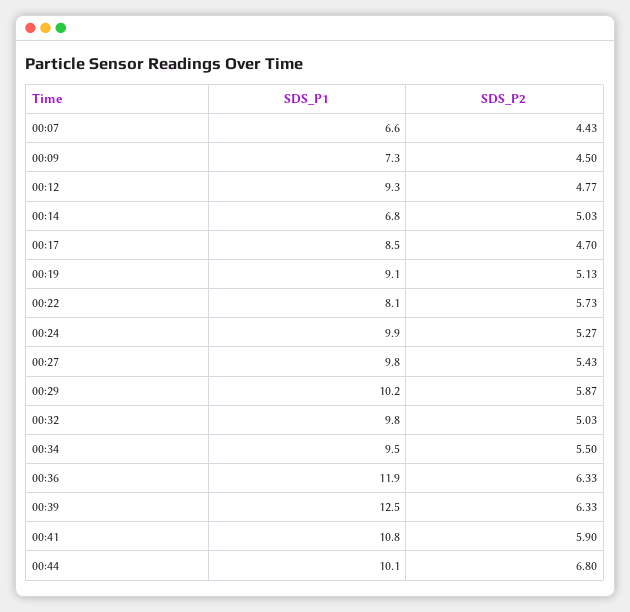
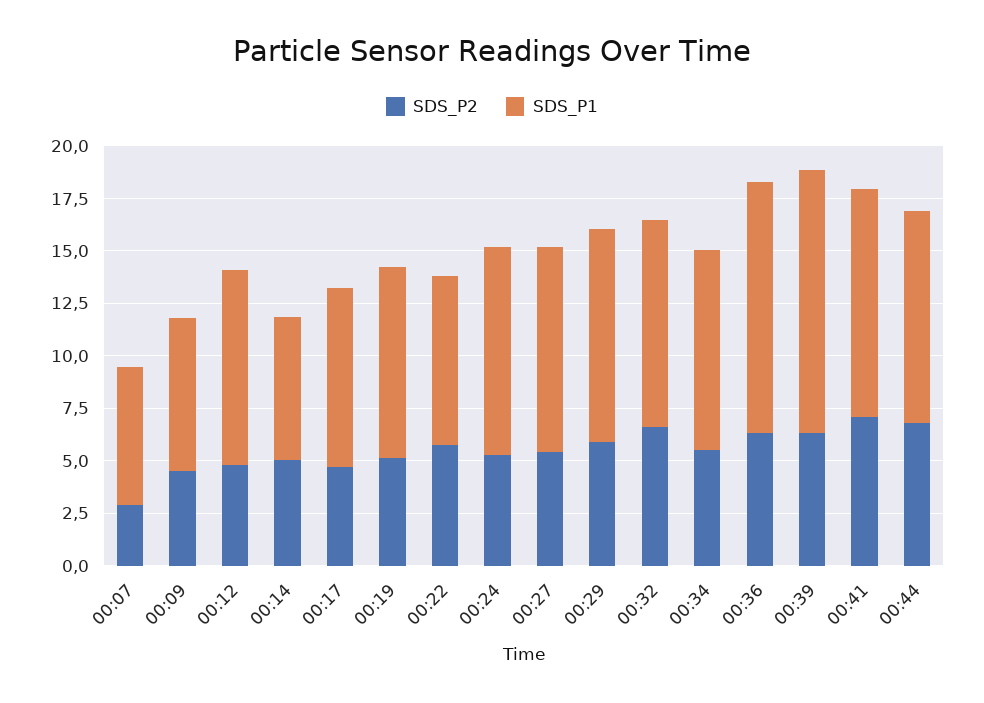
SDS_P2, 00:07: 4.43 -> 3
SDS_P2, 00:32: 5.03 -> 6.5
SDS_P2, 00:41: 5.9 -> 7

